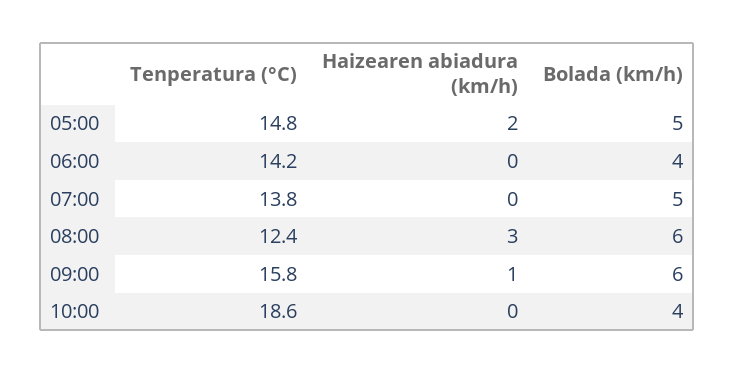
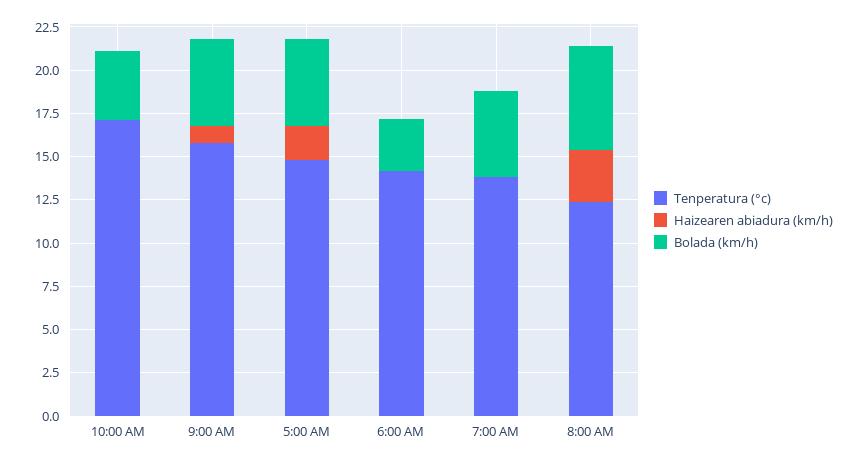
Bolada (km/h), 06:00: 4 -> 3
Bolada (km/h), 09:00: 6 -> 5
Tenperatura (°C), 10:00: 18.6 -> 17

